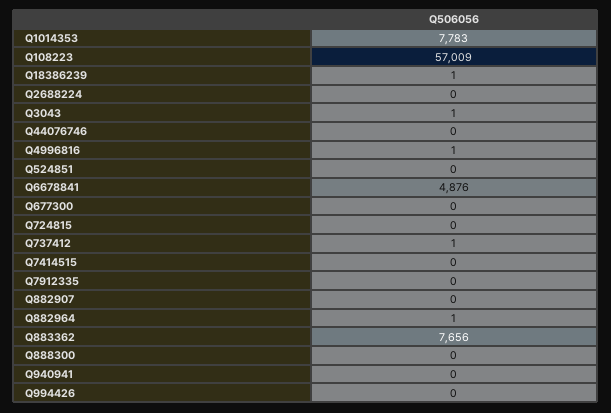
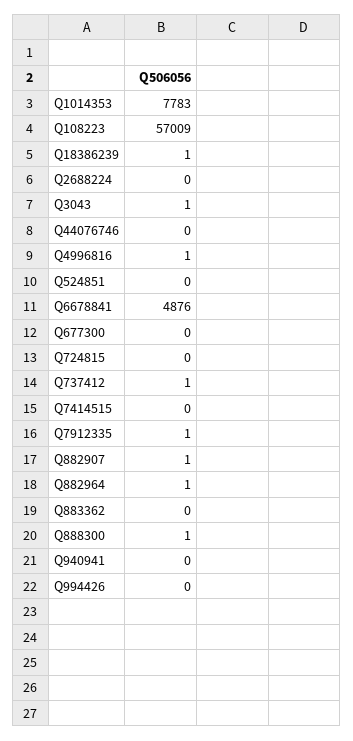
Q7912335: 0 -> 1
Q882907: 0 -> 1
Q883362: 7656 -> 0
Q888300: 0 -> 1

